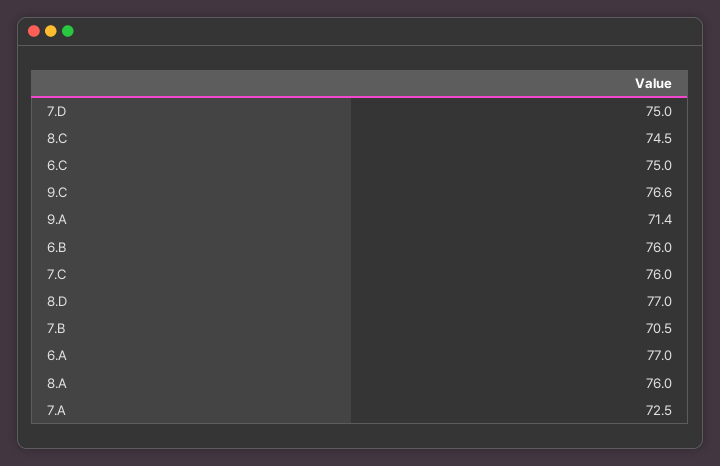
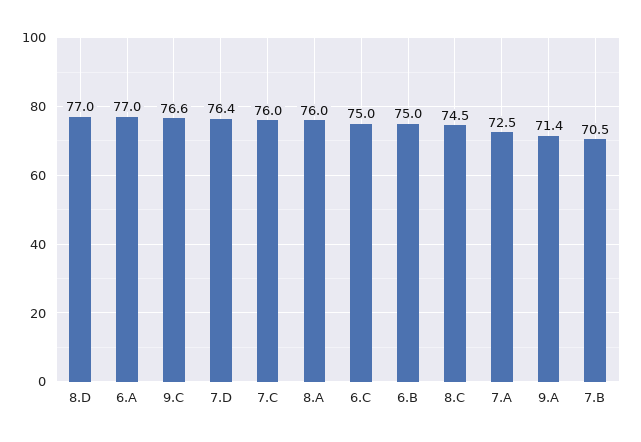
7.D: 75 -> 76.4
6.B: 76 -> 75

